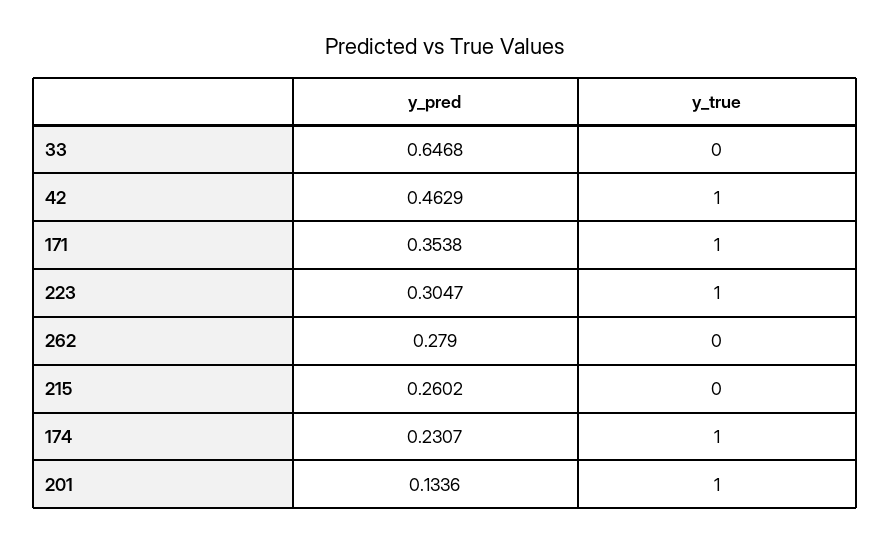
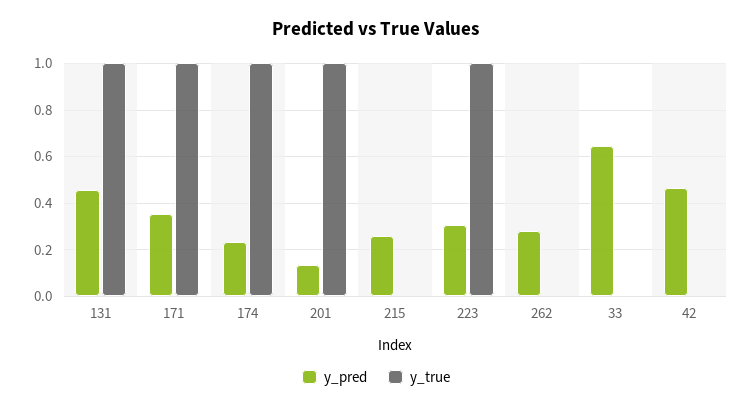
y_true, 42: 1 -> 0
y_pred, 131: none -> 0.45
y_true, 131: none -> 1

